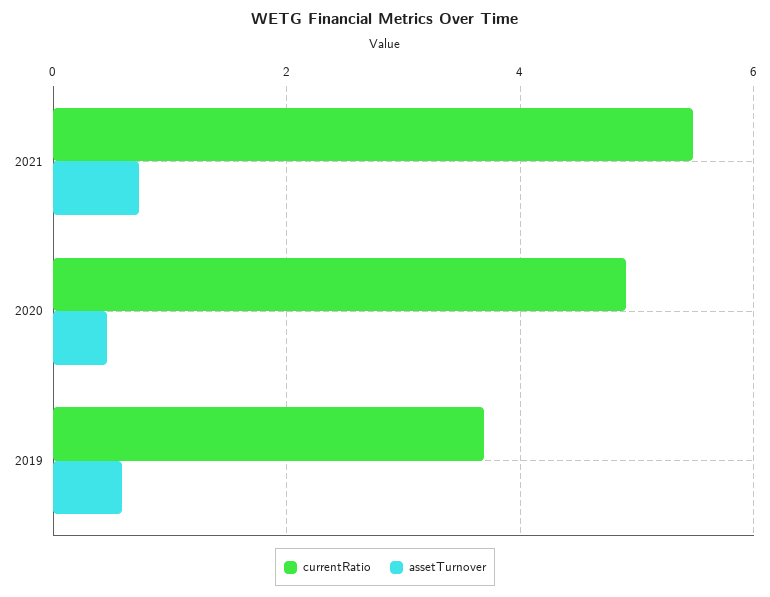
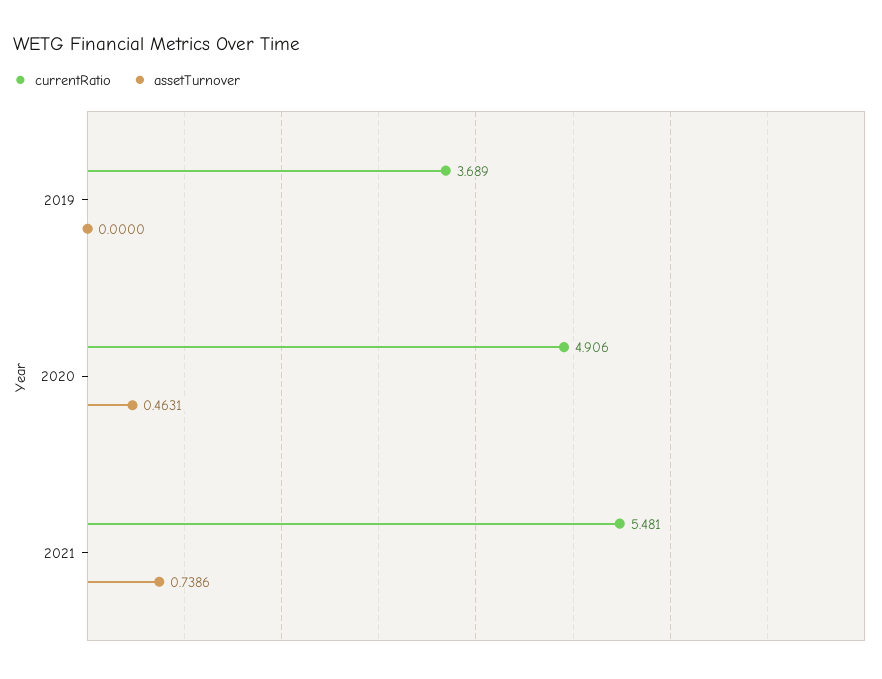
assetTurnover, 2019: 0.6 -> 0

